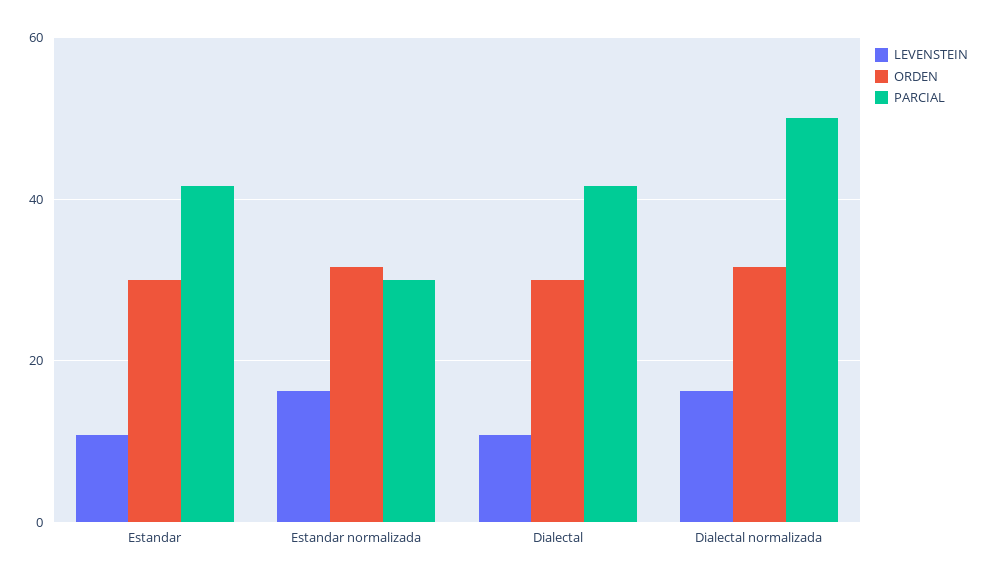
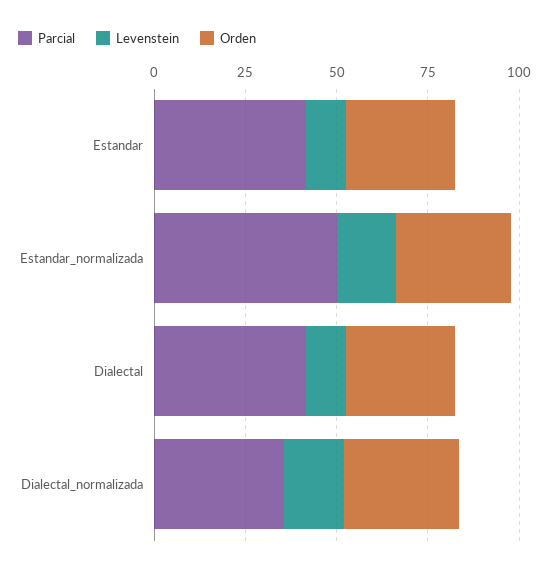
PARCIAL, Estandar normalizada: 30 -> 50
PARCIAL, Dialectal normalizada: 50 -> 35

